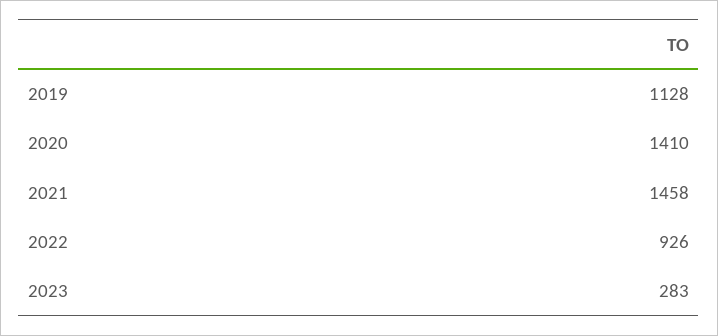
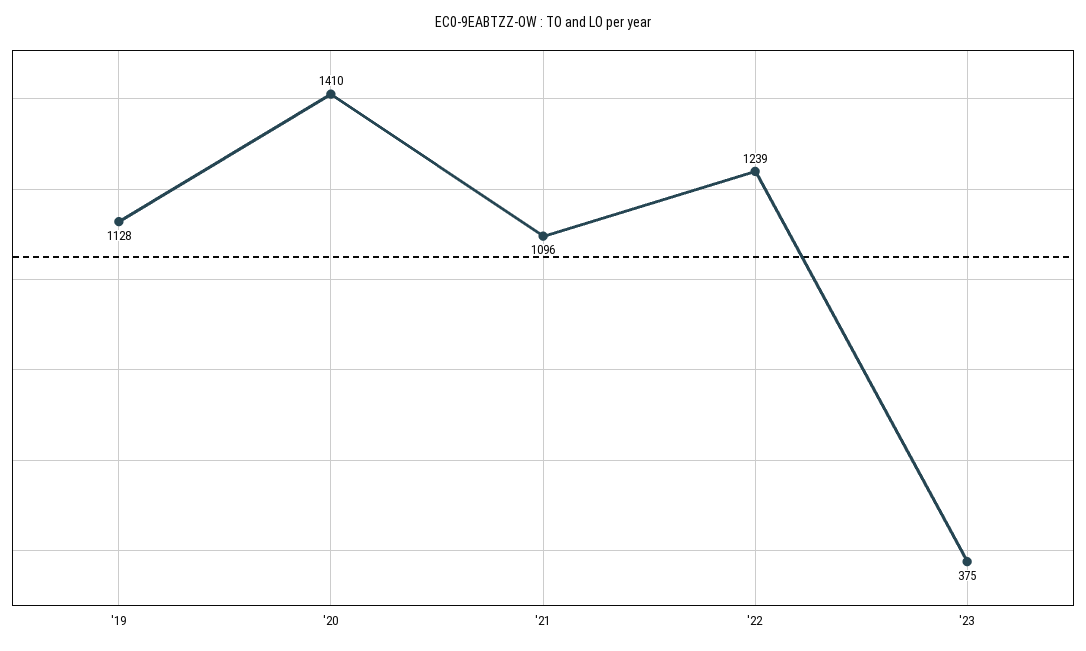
2021: 1458 -> 1096
2022: 926 -> 1239
2023: 283 -> 375

